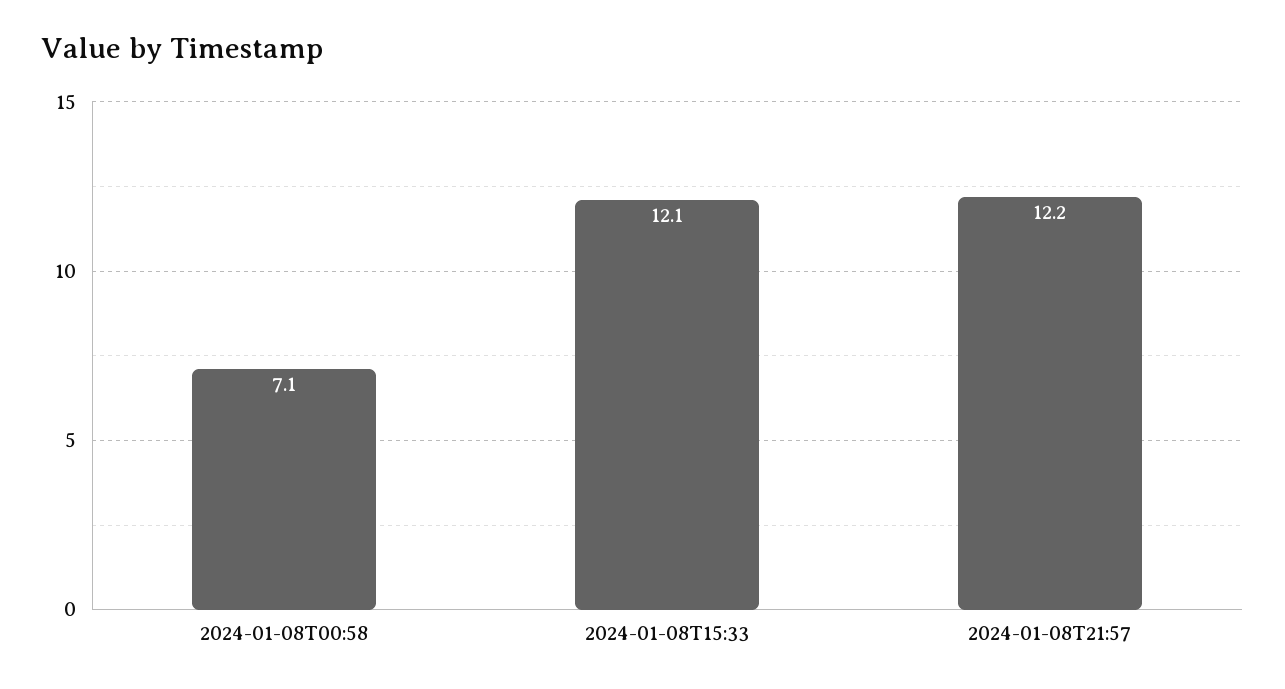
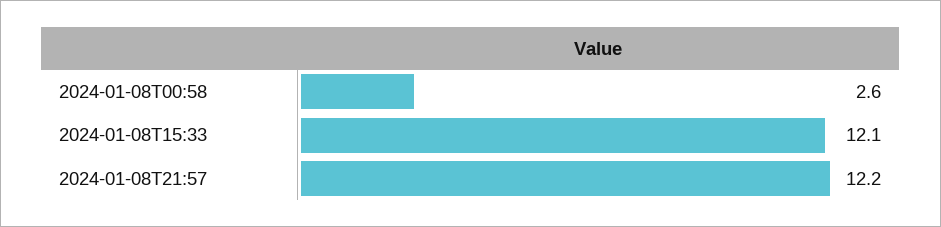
2024-01-08T00:58: 7.1 -> 2.6

